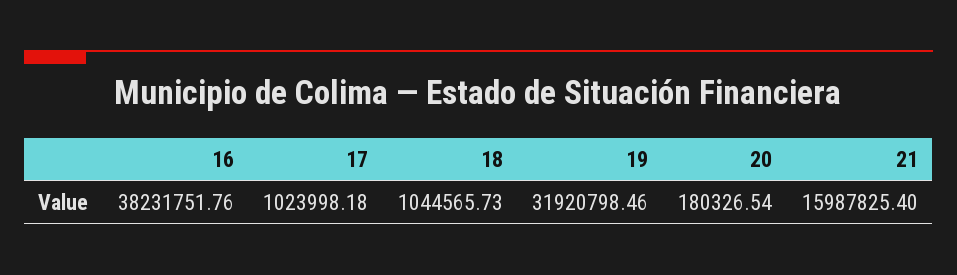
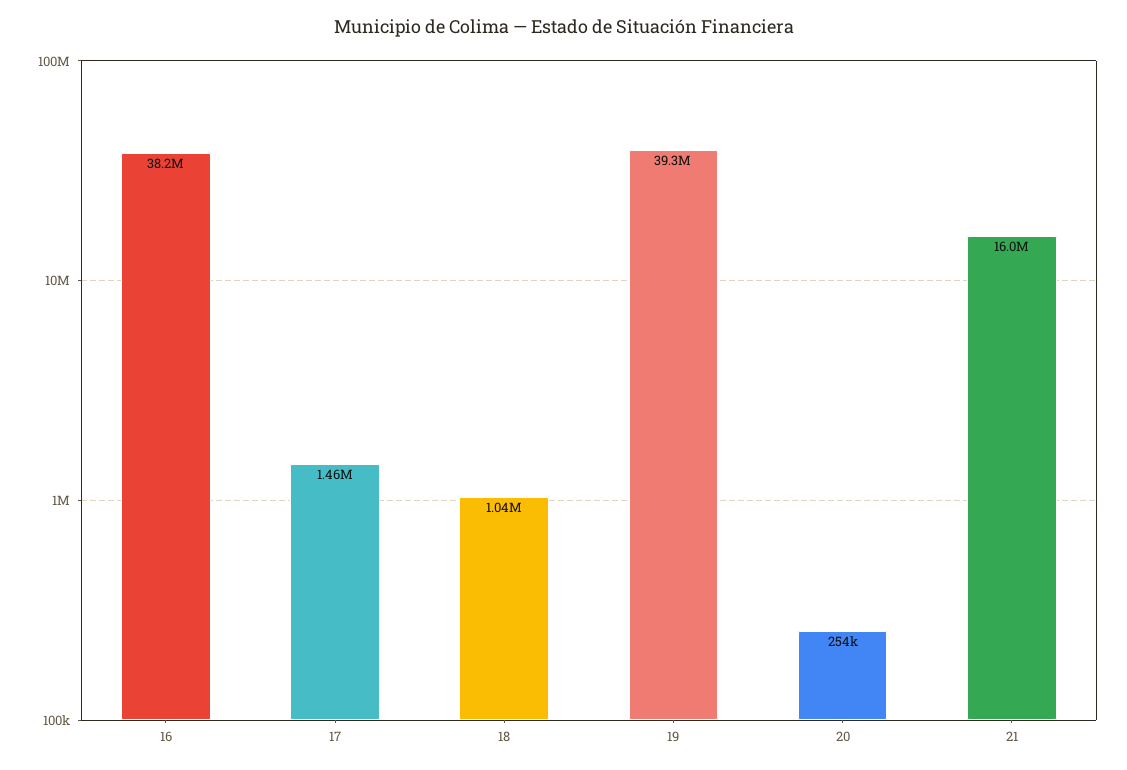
17: 1023998.18 -> 1460000
19: 31920798.46 -> 39300000
20: 180326.54 -> 254000

